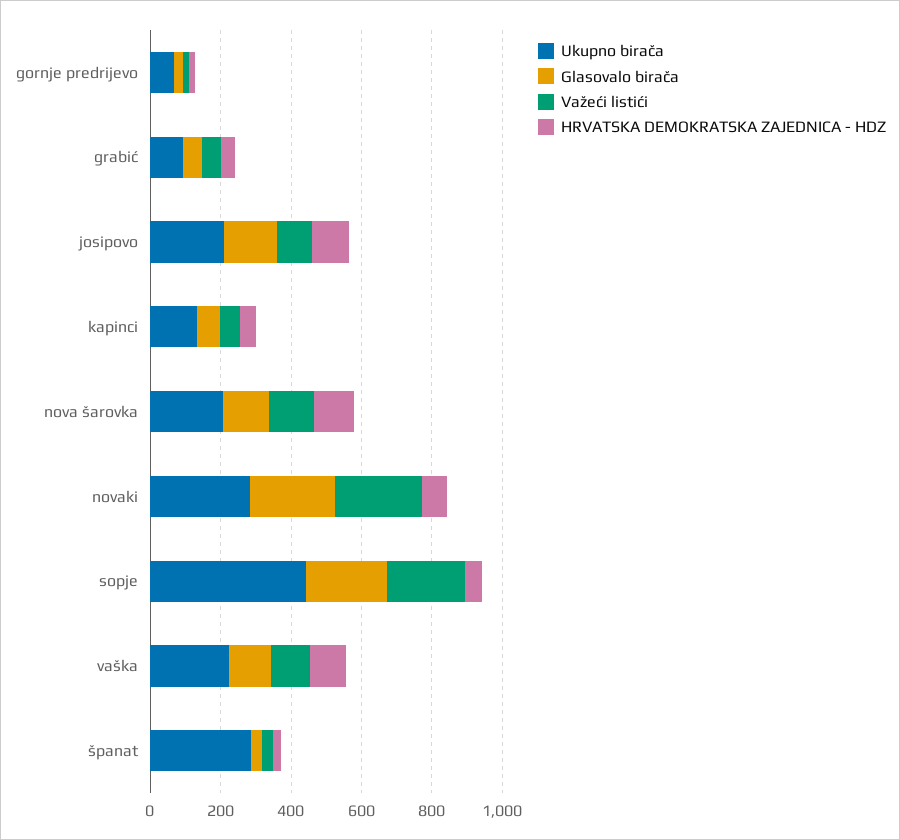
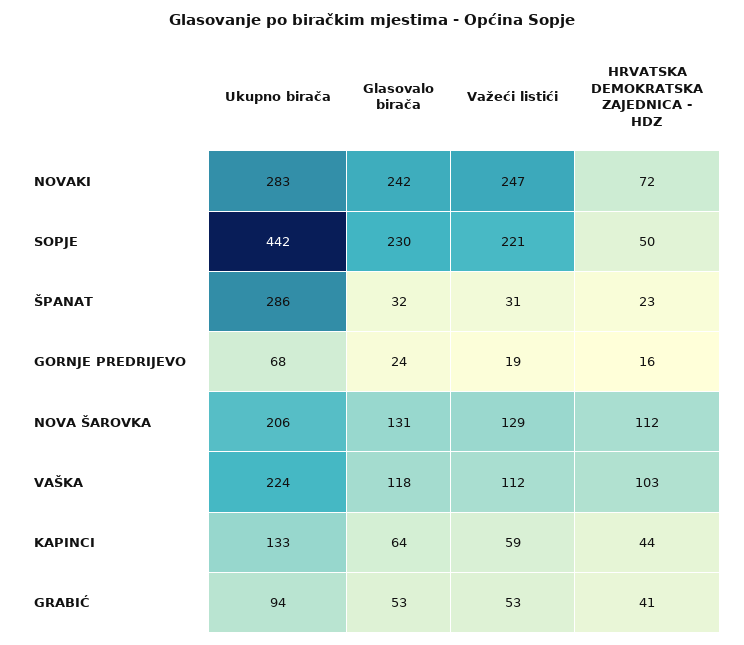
Ukupno birača, josipovo: 200 -> none
Glasovalo birača, josipovo: 150 -> none
Važeći listići, josipovo: 100 -> none
HRVATSKA DEMOKRATSKA ZAJEDNICA - HDZ, josipovo: 100 -> none

